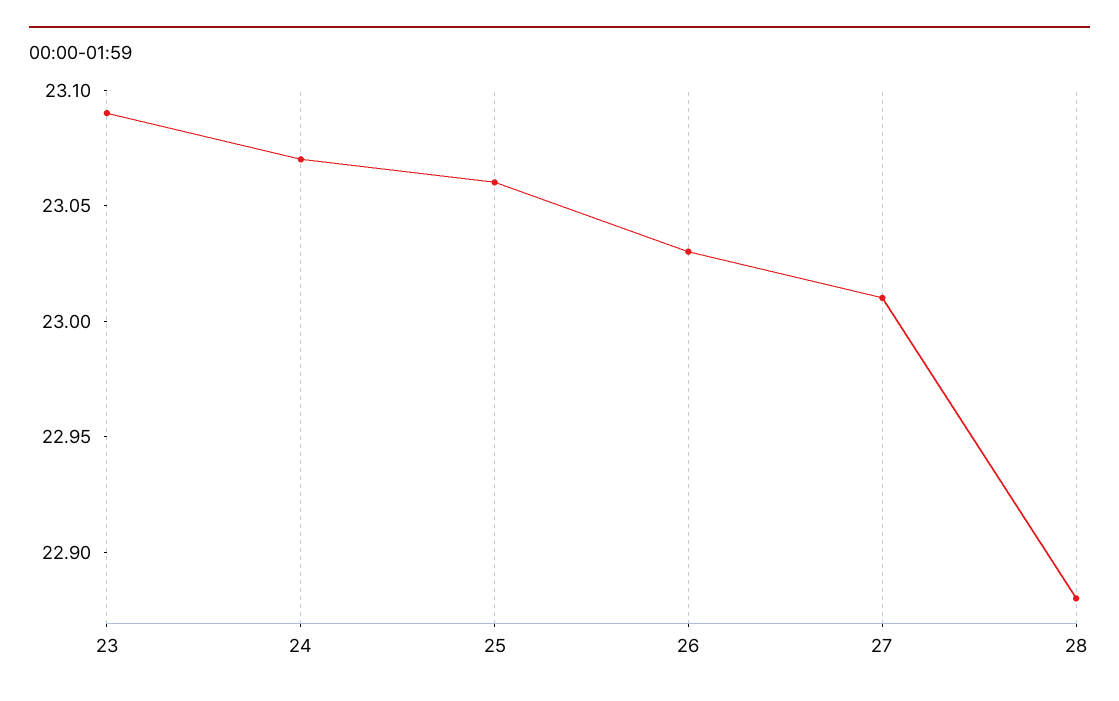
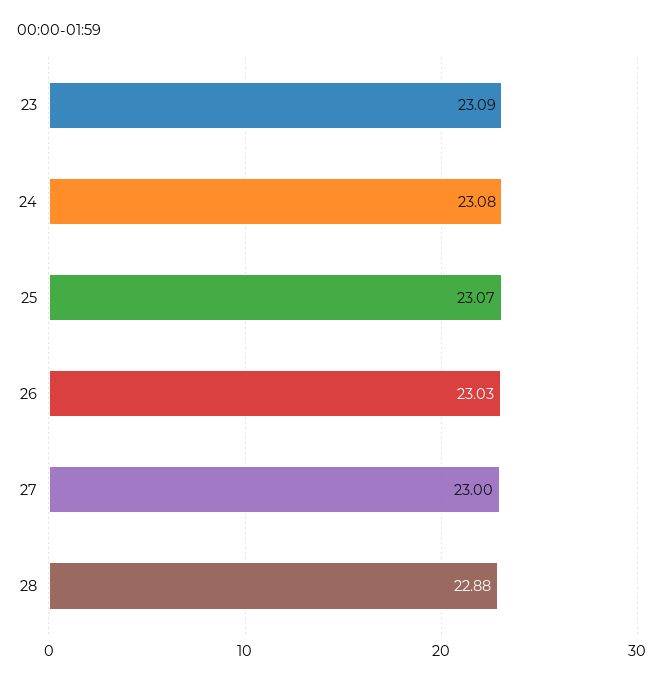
24: 23.07 -> 23.08
25: 23.06 -> 23.07
27: 23.01 -> 23

